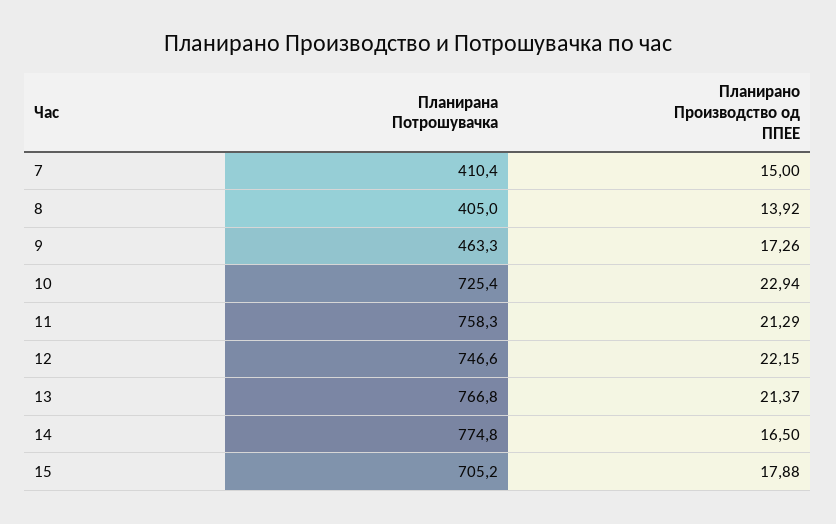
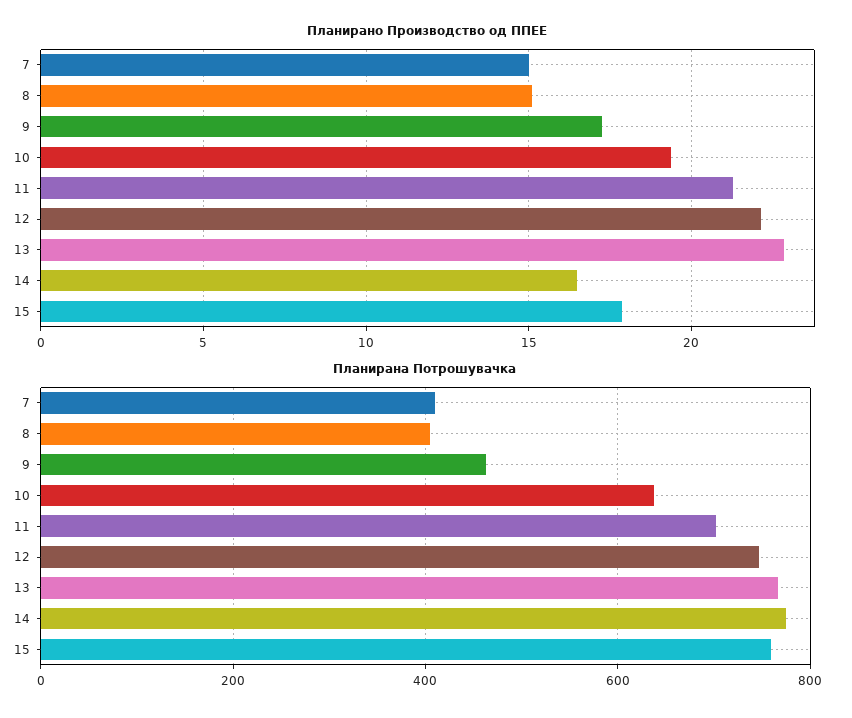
Планирано Производство од ППЕЕ, 8: 13.92 -> 15
Планирана Потрошувачка, 10: 725.4 -> 640
Планирано Производство од ППЕЕ, 10: 22.94 -> 19.5
Планирана Потрошувачка, 11: 758.3 -> 700
Планирано Производство од ППЕЕ, 13: 21.37 -> 23
Планирана Потрошувачка, 15: 705.2 -> 760

